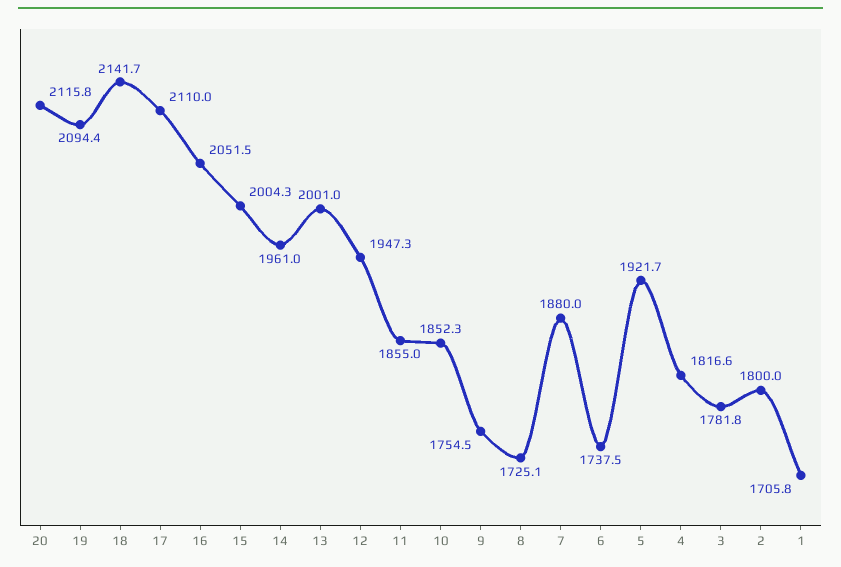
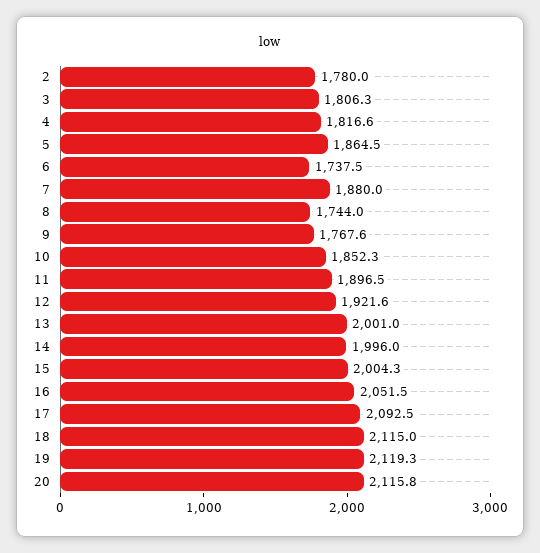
19: 2094.4 -> 2119.3
18: 2141.7 -> 2115
17: 2110 -> 2092.5
14: 1961 -> 1996
12: 1947.3 -> 1921.6
11: 1855 -> 1896.5
9: 1754.5 -> 1767.6
8: 1725.1 -> 1744
5: 1921.7 -> 1864.5
3: 1781.8 -> 1806.3
2: 1800 -> 1780
1: 1705.8 -> none

